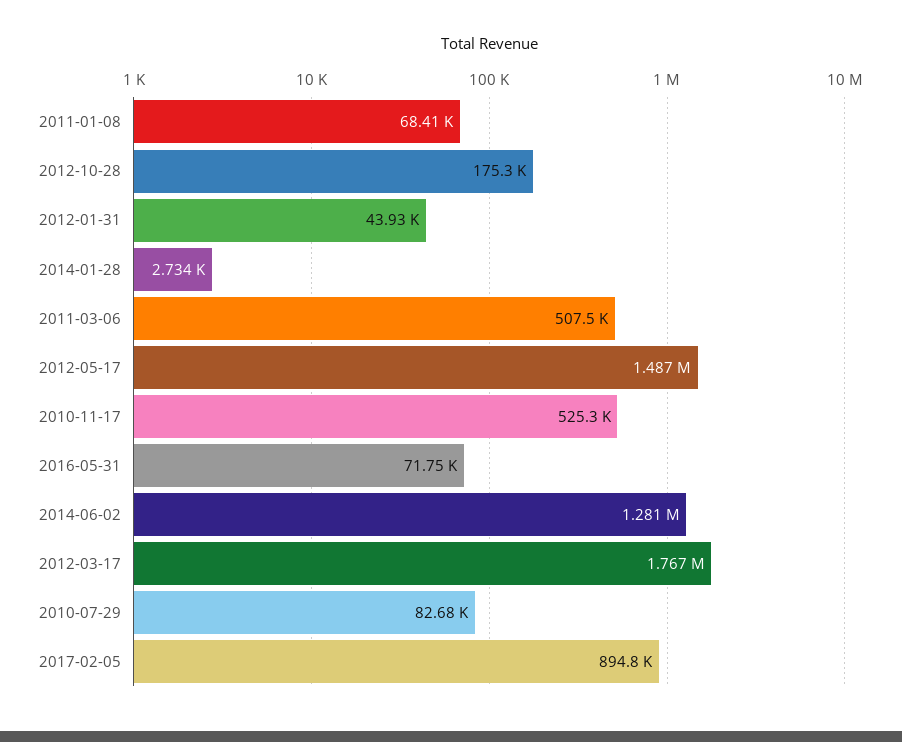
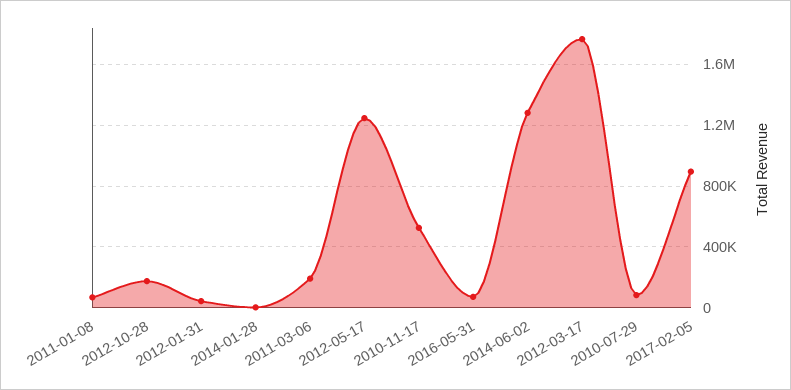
2011-03-06: 507500 -> 200000
2012-05-17: 1487000 -> 1250000

